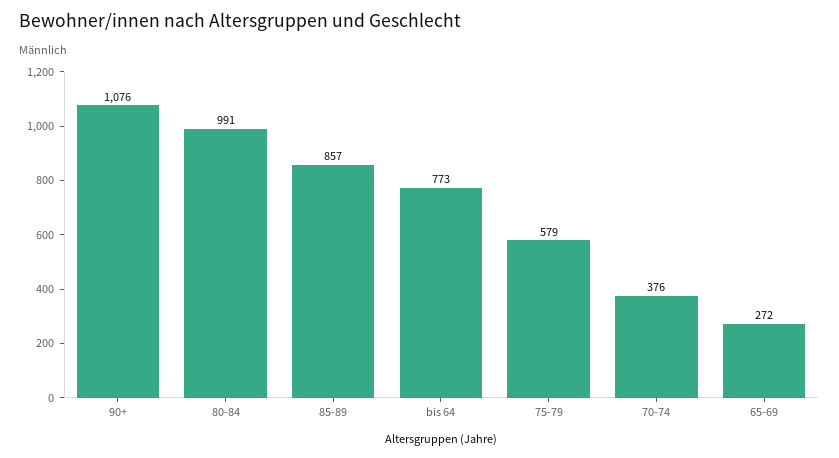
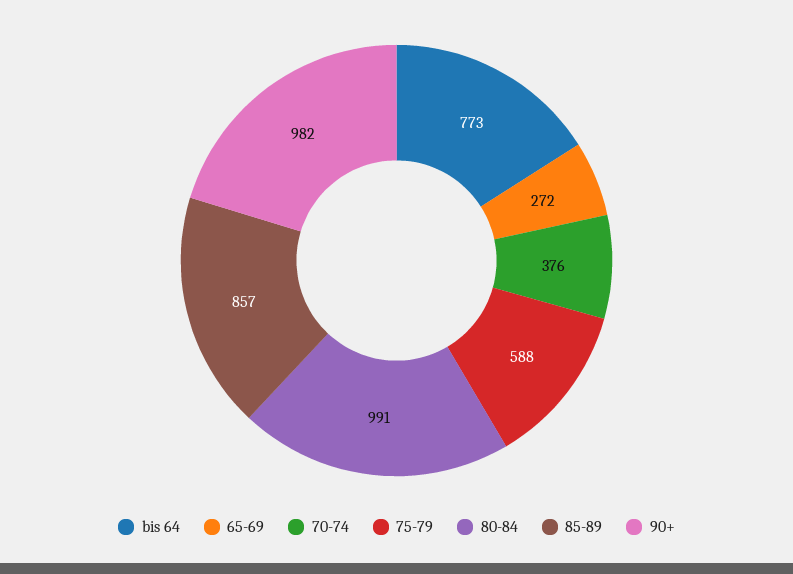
90+: 1076 -> 982
75-79: 579 -> 588

